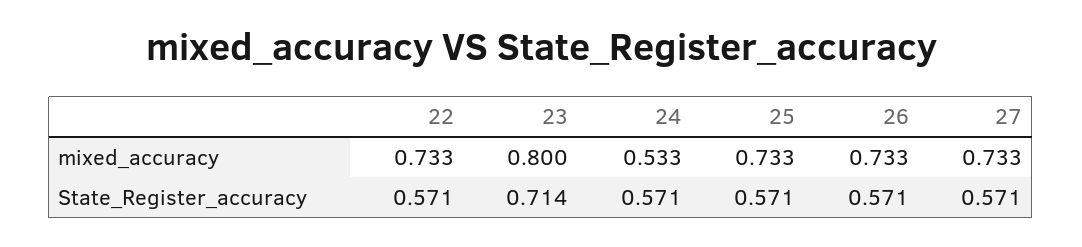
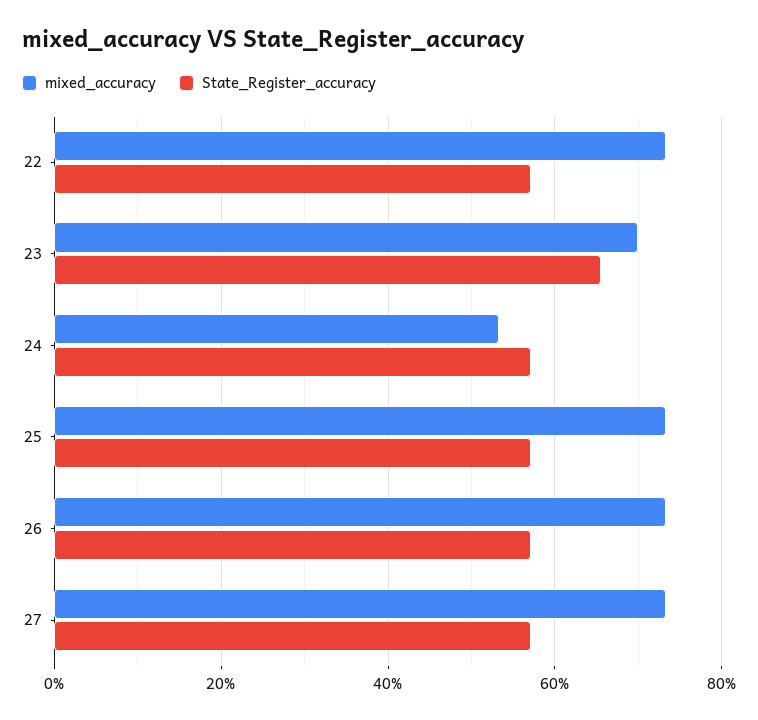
mixed_accuracy, 23: 0.8 -> 0.7
State_Register_accuracy, 23: 0.714 -> 0.66

